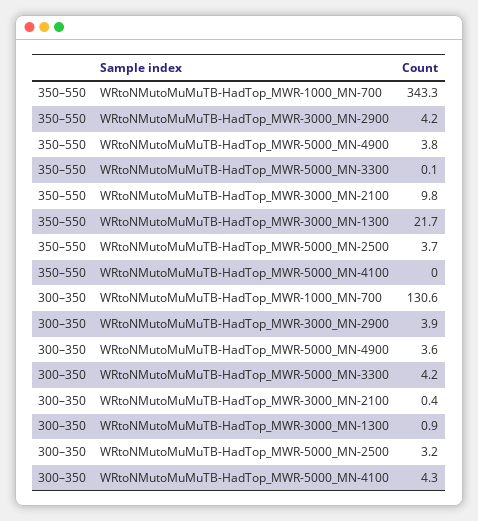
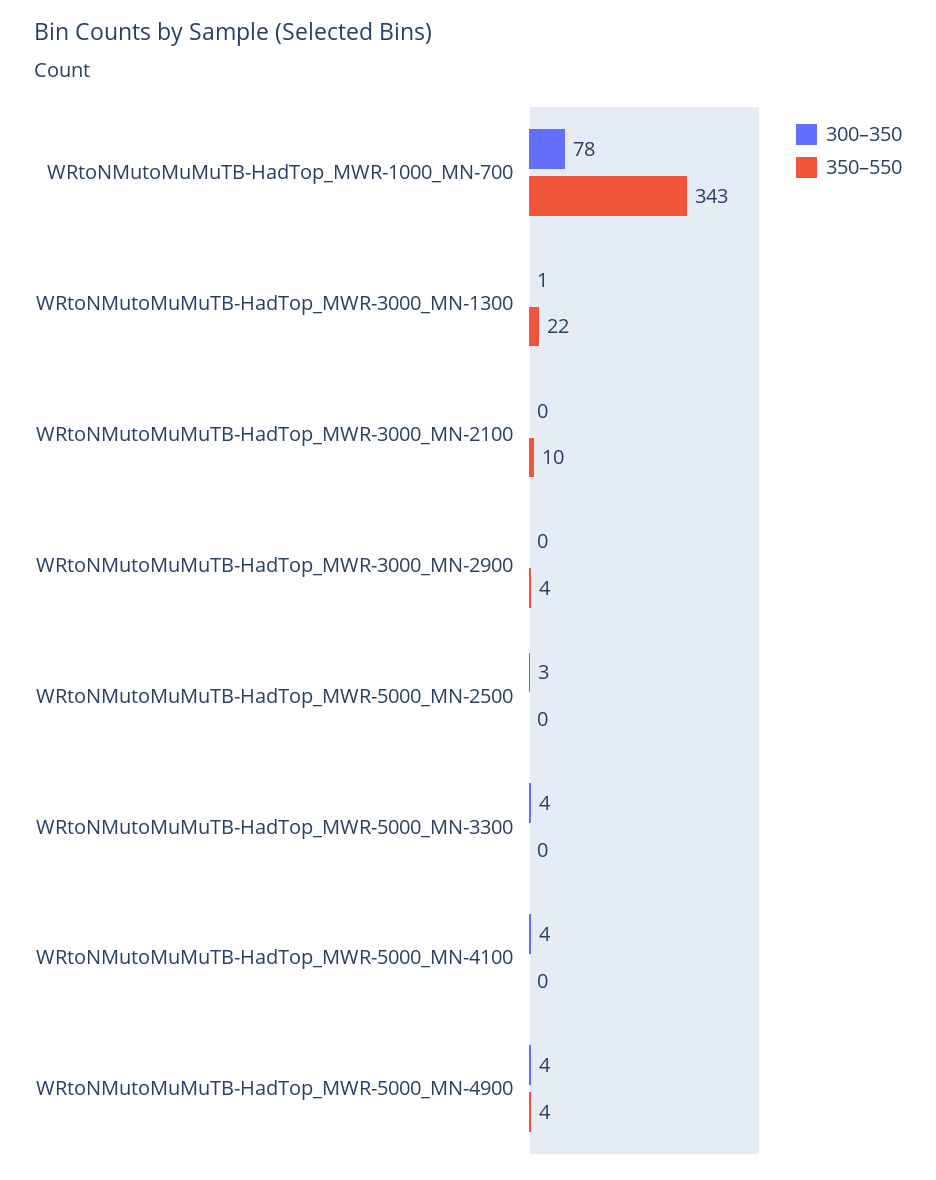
350–550, WRtoNMutoMuMuTB-HadTop_MWR-5000_MN-2500: 3.7 -> 0
300–350, WRtoNMutoMuMuTB-HadTop_MWR-1000_MN-700: 130.6 -> 78
300–350, WRtoNMutoMuMuTB-HadTop_MWR-3000_MN-2900: 3.9 -> 0

